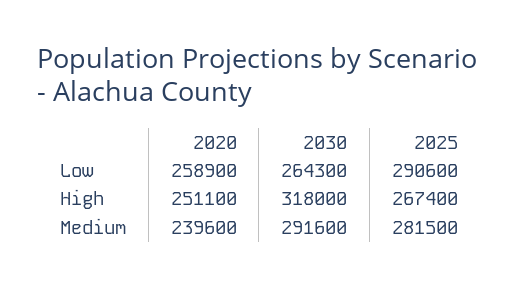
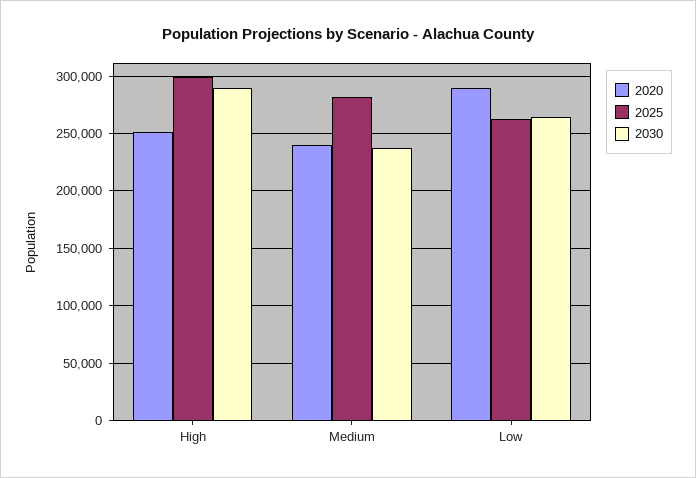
2020, Low: 258900 -> 290000
2025, Low: 290600 -> 260000
2030, High: 318000 -> 290000
2025, High: 267400 -> 300000
2030, Medium: 291600 -> 240000

